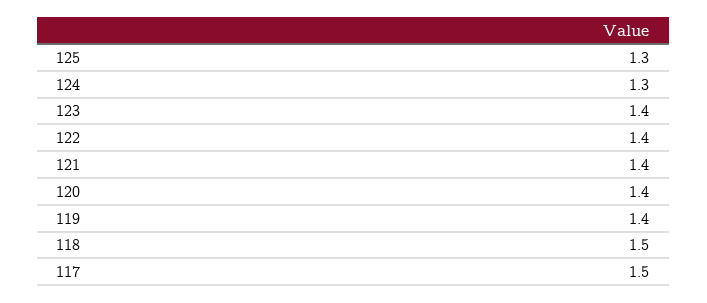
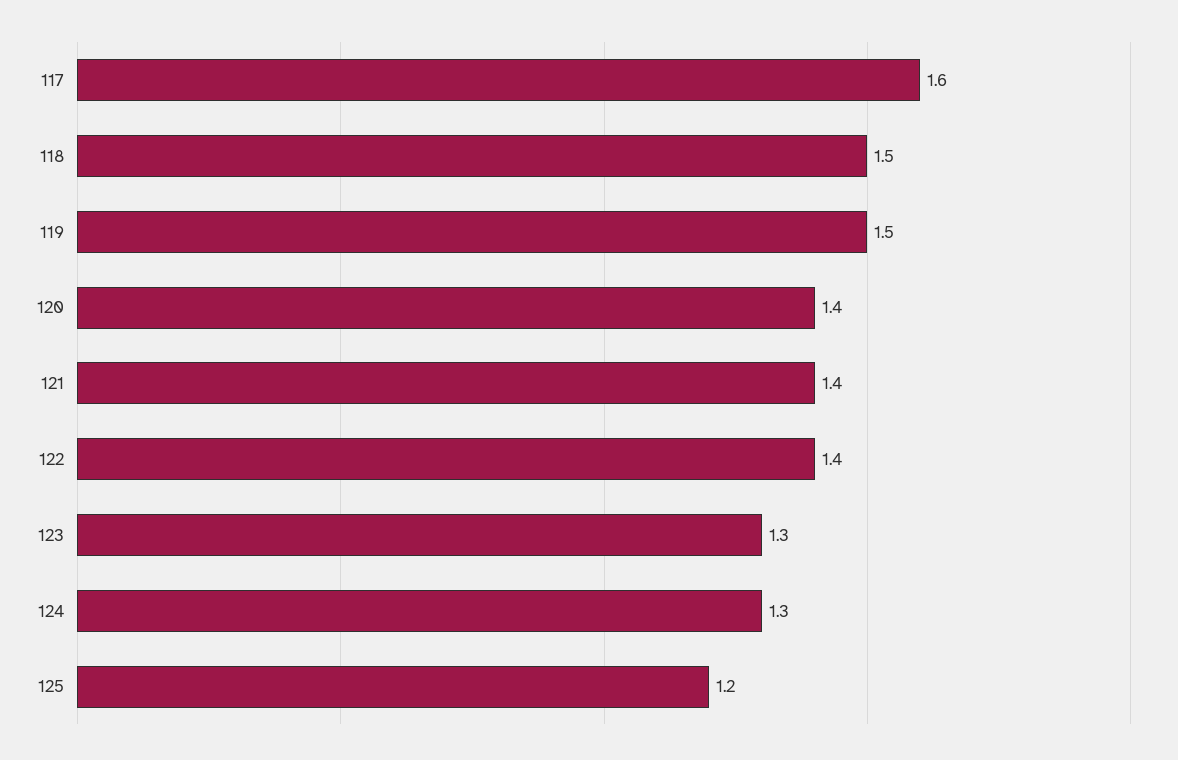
125: 1.3 -> 1.2
123: 1.4 -> 1.3
119: 1.4 -> 1.5
117: 1.5 -> 1.6

